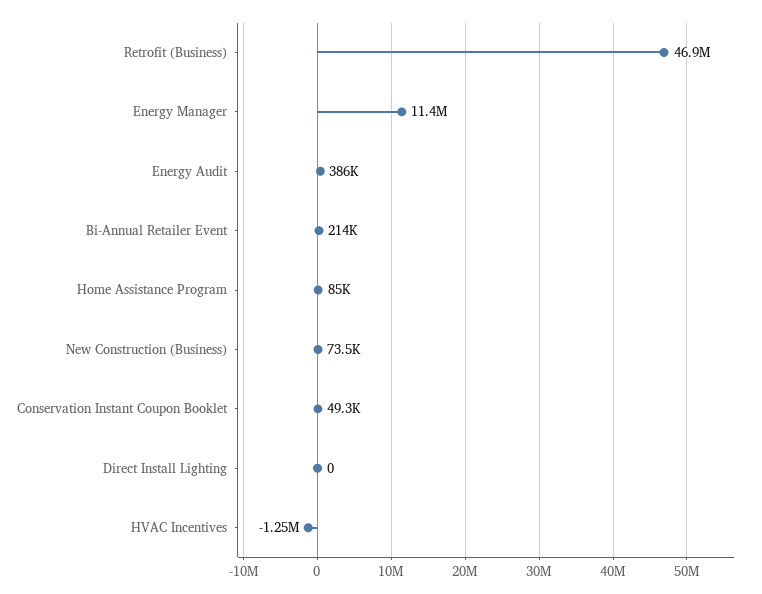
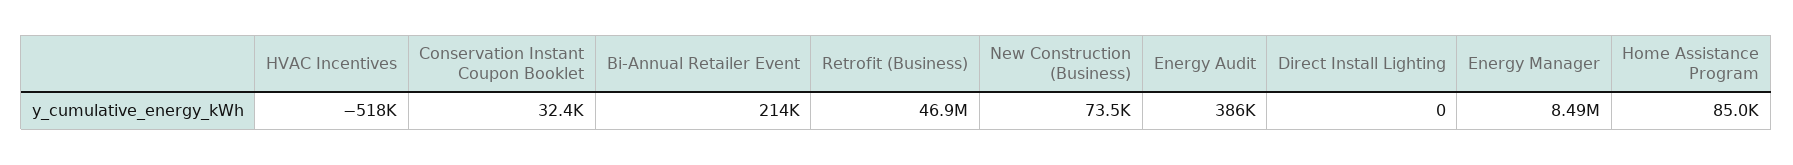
Energy Manager: 11400000 -> 8490000
Conservation Instant Coupon Booklet: 49300 -> 32400
HVAC Incentives: -1250000 -> -518000

